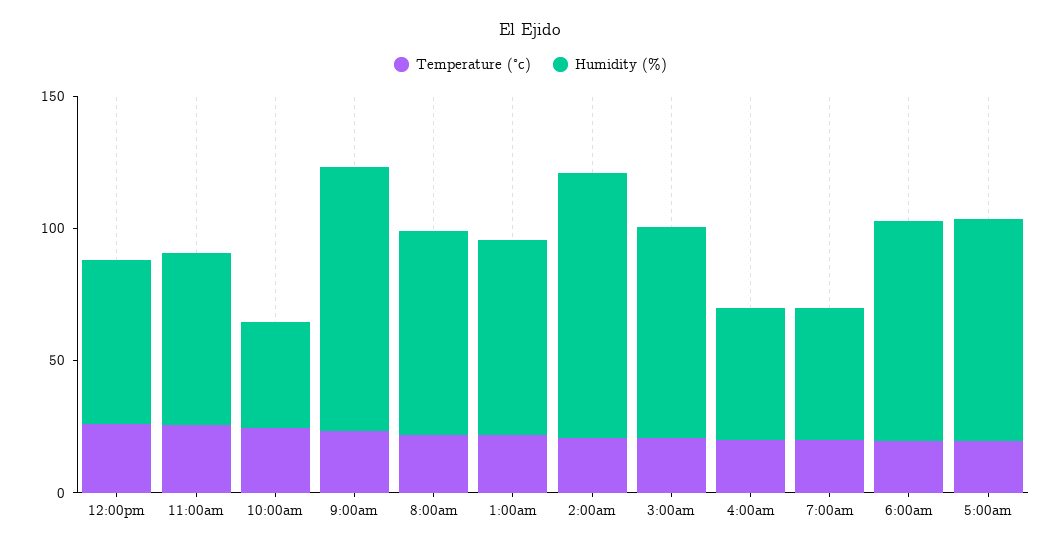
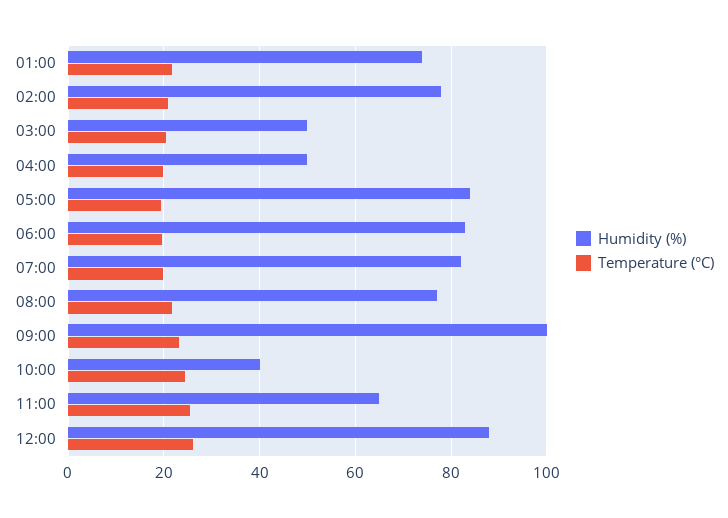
Humidity (%), 12:00pm: 60 -> 88
Humidity (%), 2:00am: 100 -> 78
Humidity (%), 3:00am: 80 -> 50
Humidity (%), 7:00am: 50 -> 82

